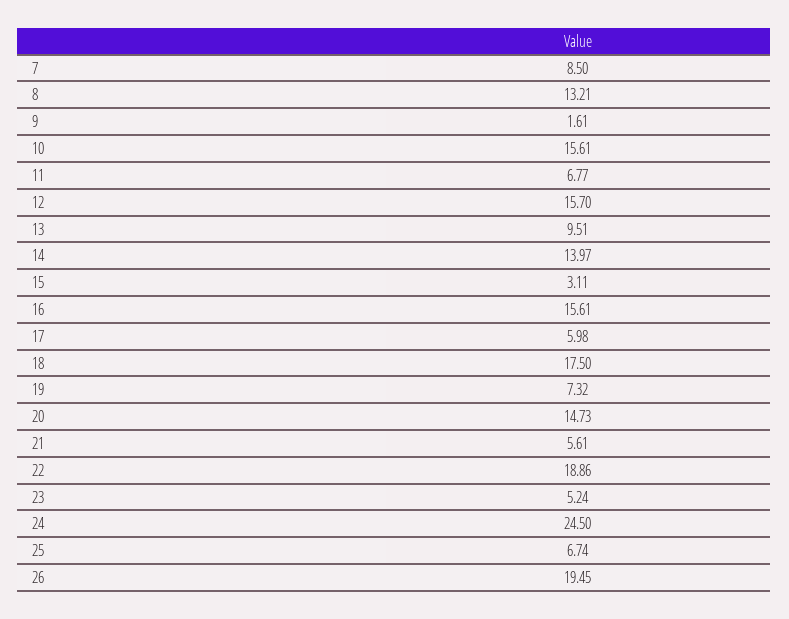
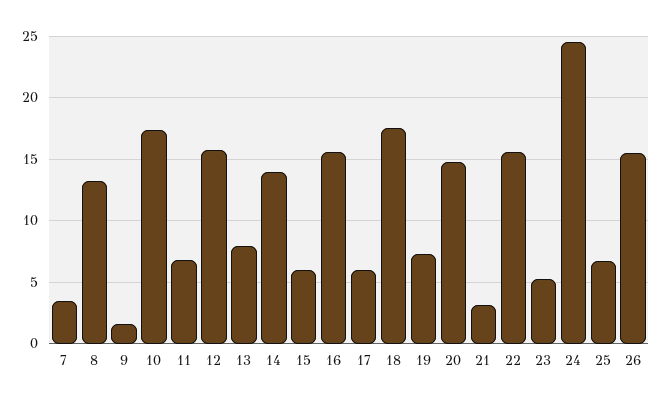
7: 8.5 -> 3.5
10: 15.61 -> 17.5
13: 9.51 -> 8
15: 3.11 -> 6
21: 5.61 -> 3
22: 18.86 -> 15.5
26: 19.45 -> 15.5

